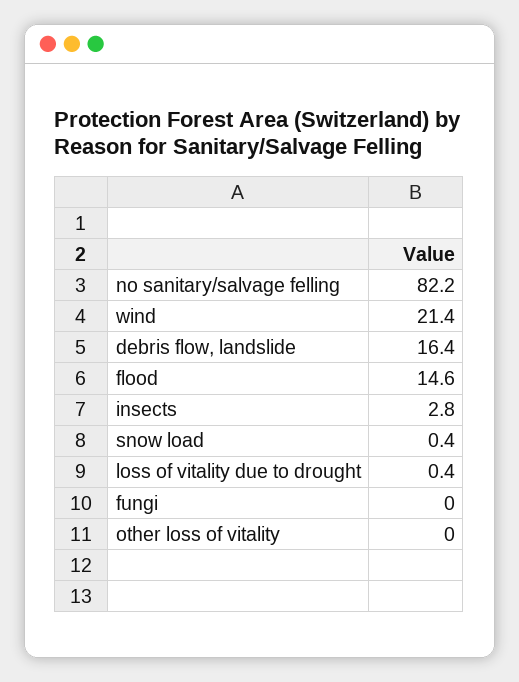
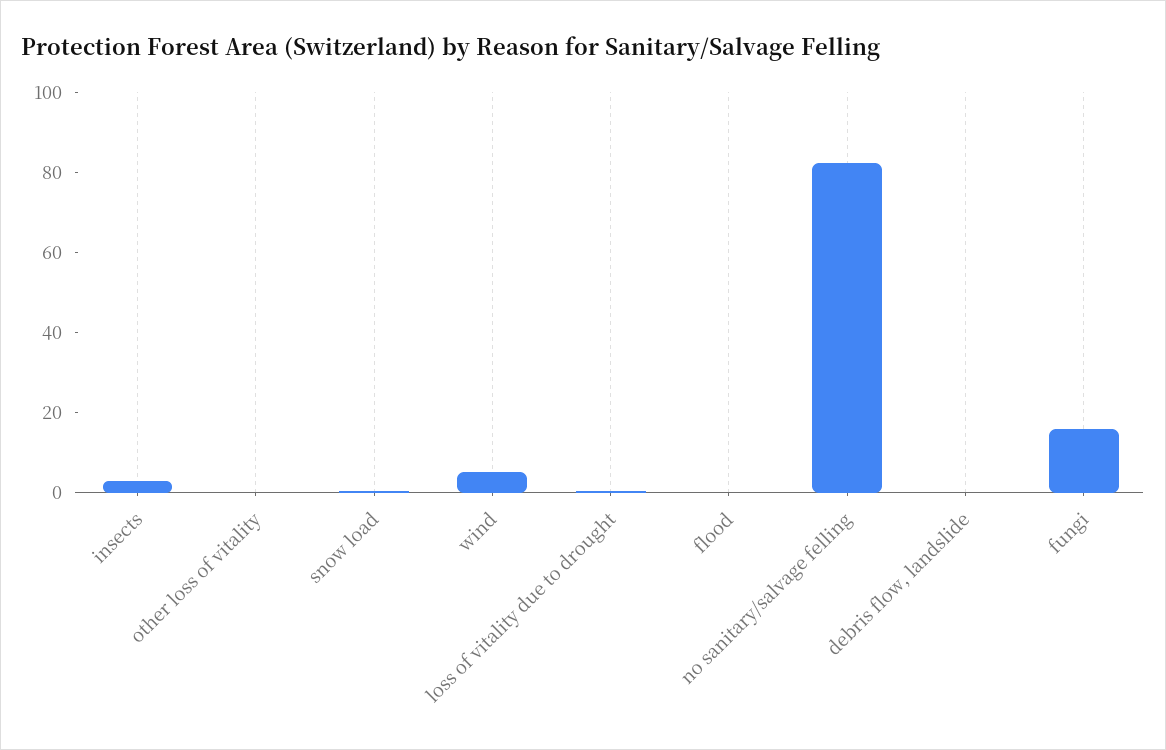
wind: 21.4 -> 5
debris flow, landslide: 16.4 -> 0
flood: 14.6 -> 0
fungi: 0 -> 15

